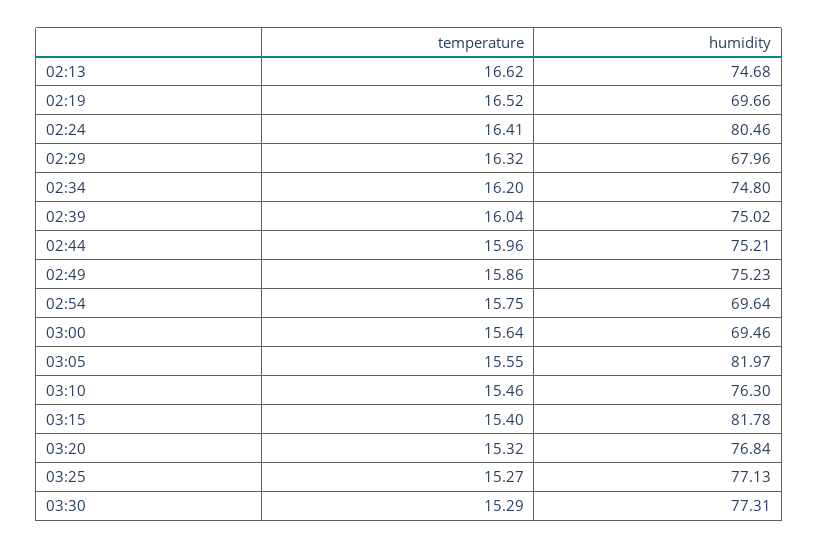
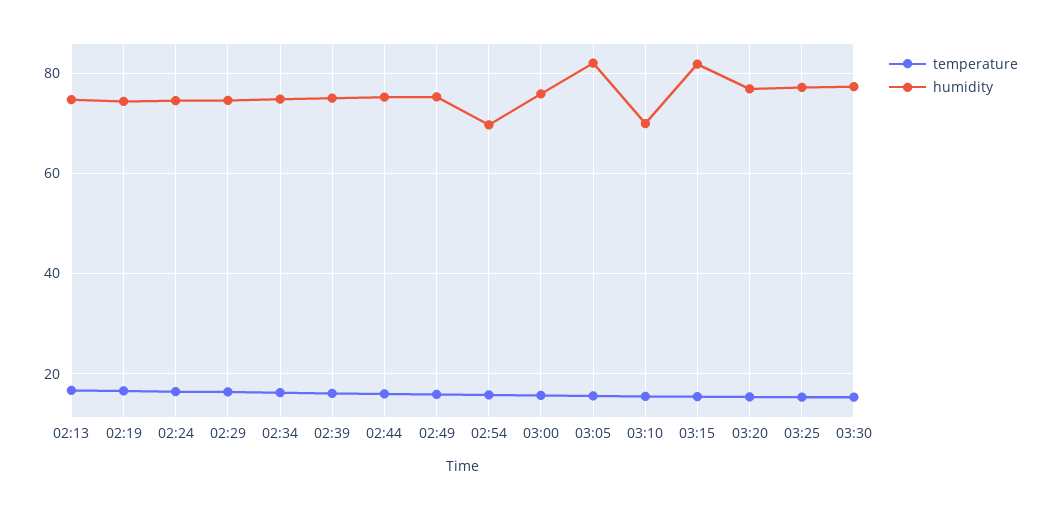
humidity, 02:19: 69.66 -> 74
humidity, 02:24: 80.46 -> 74
humidity, 02:29: 67.96 -> 74
humidity, 03:00: 69.46 -> 76
humidity, 03:10: 76.3 -> 70

